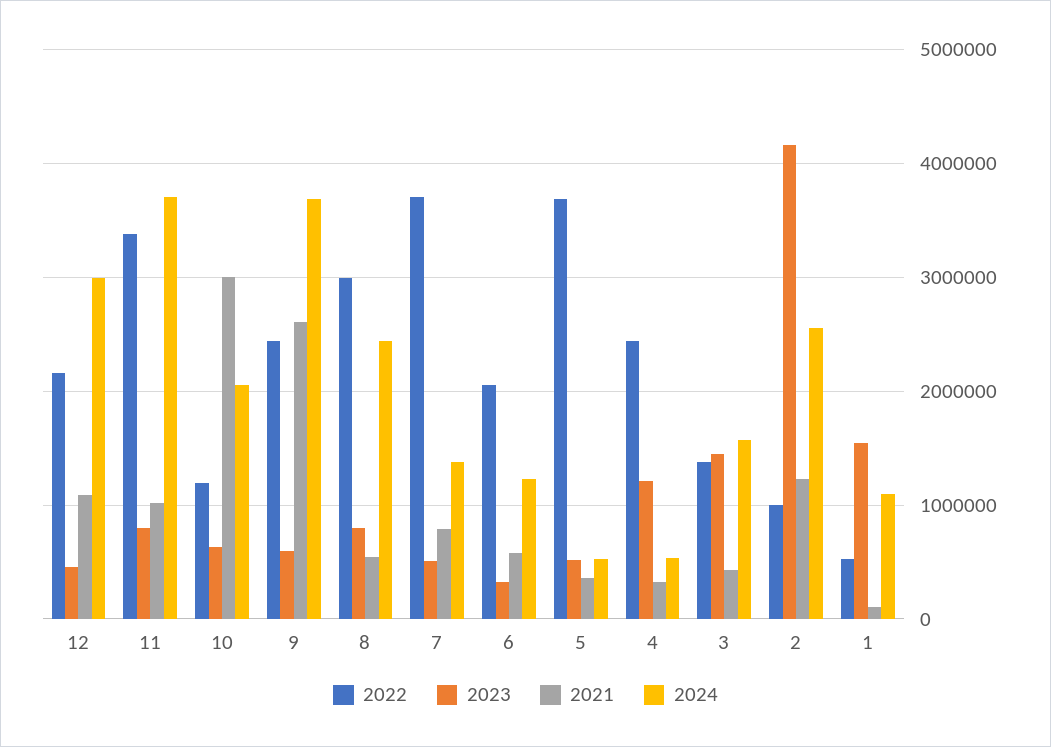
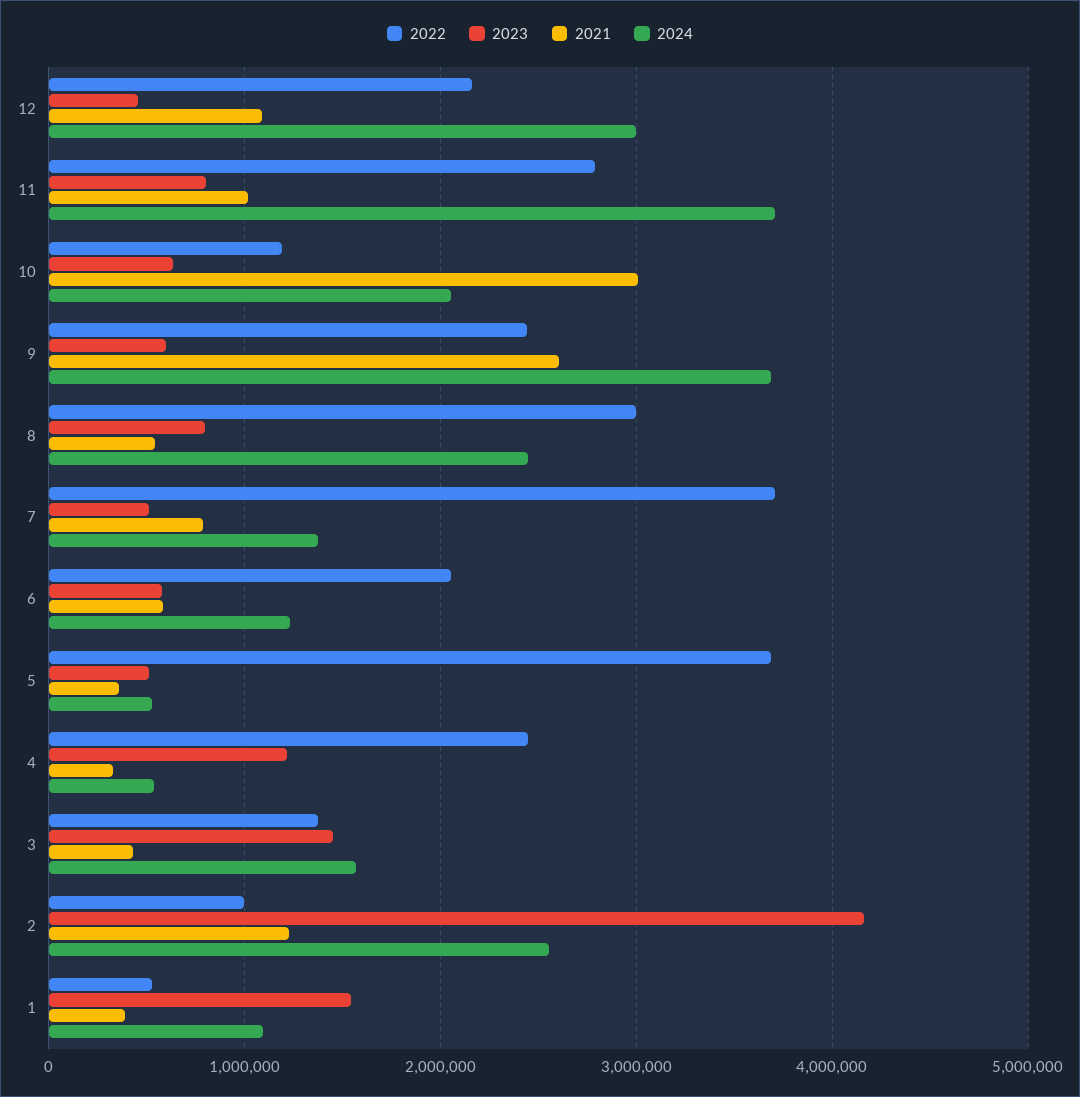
2022, 11: 3400000 -> 2800000
2023, 6: 300000 -> 600000
2021, 1: 100000 -> 400000

